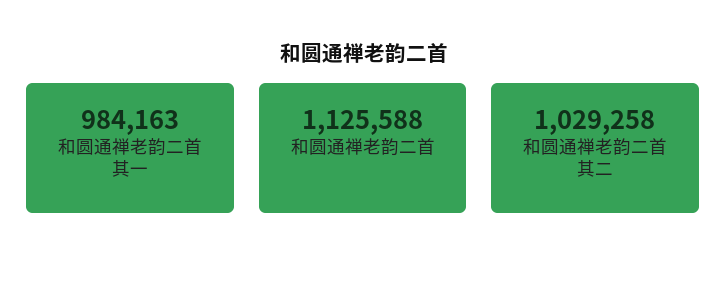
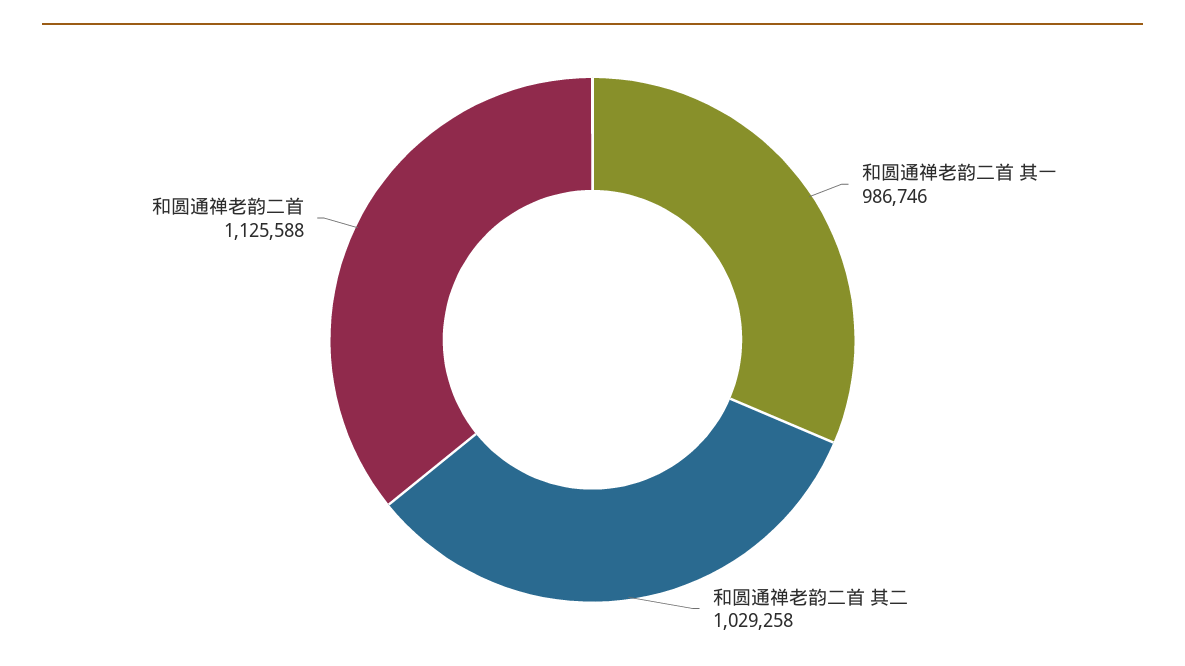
和圆通禅老韵二首 其一: 984163 -> 986746

